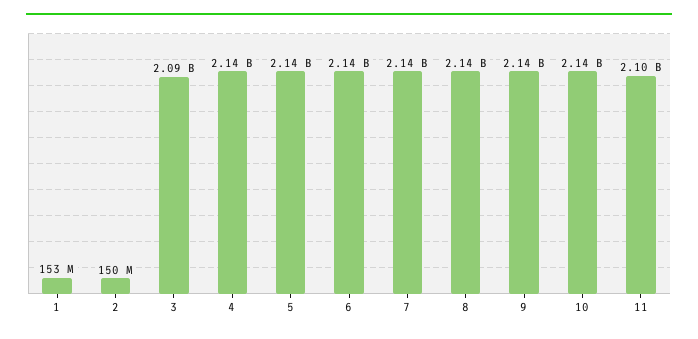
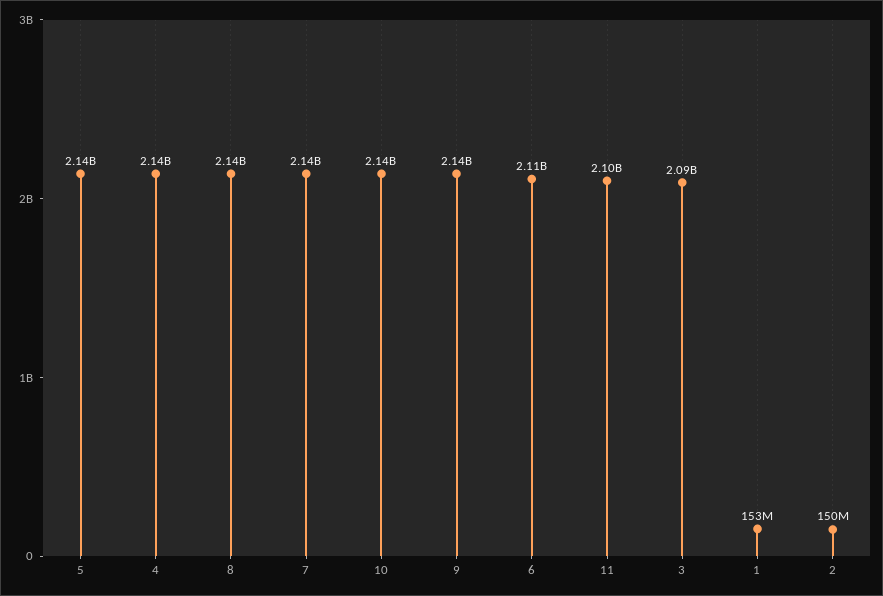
6: 2140000000 -> 2110000000

